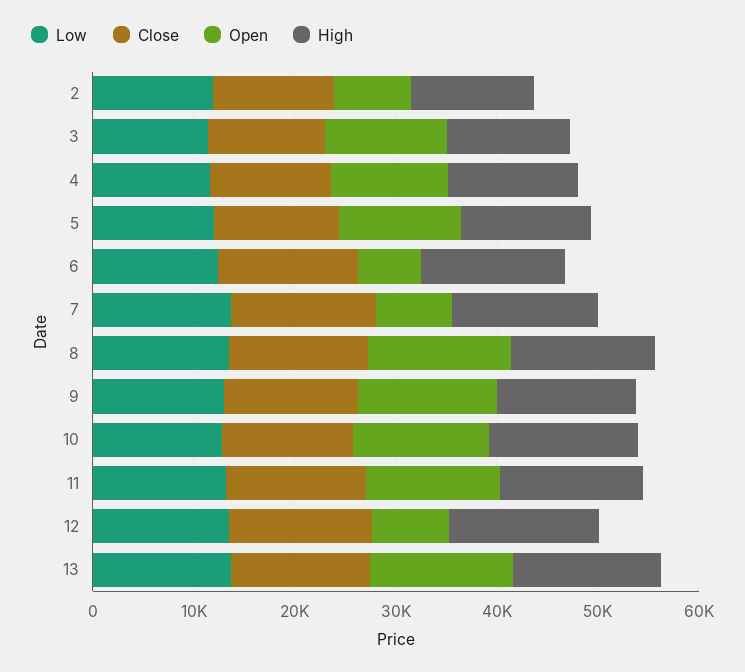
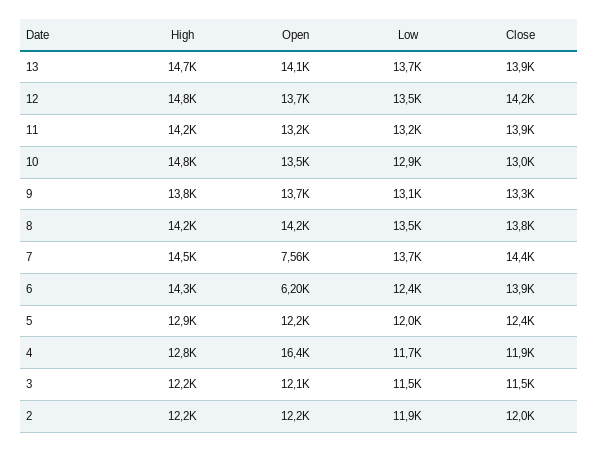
Open, 2: 8000 -> 12200
Open, 4: 12000 -> 16400
Open, 12: 8000 -> 13700

